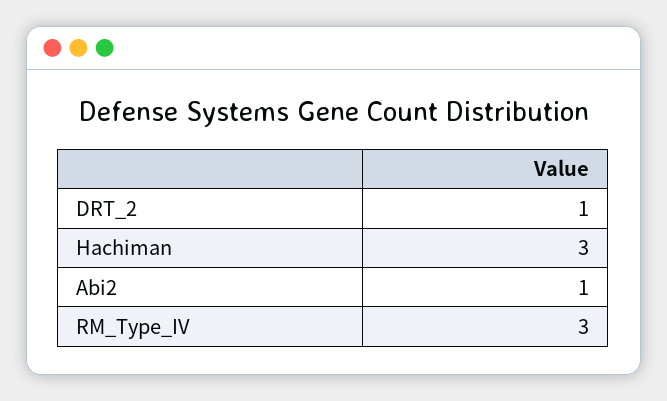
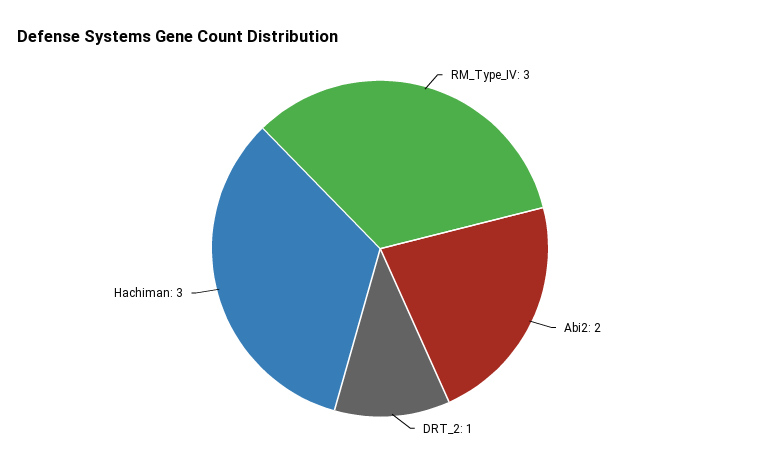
Abi2: 1 -> 2

